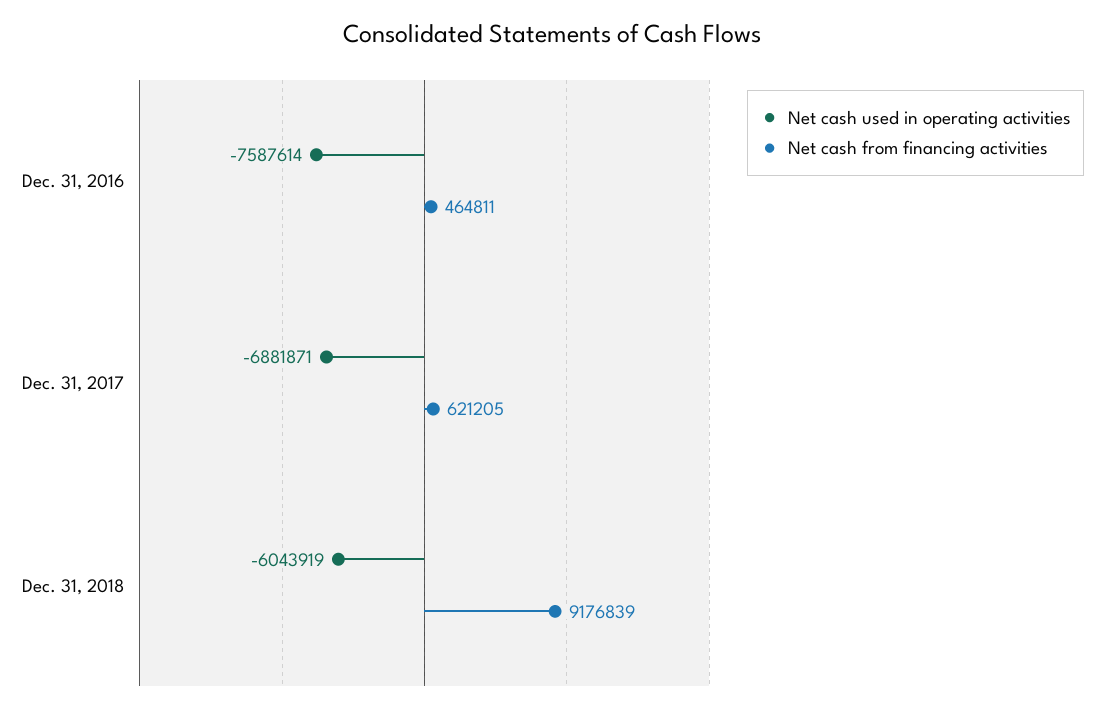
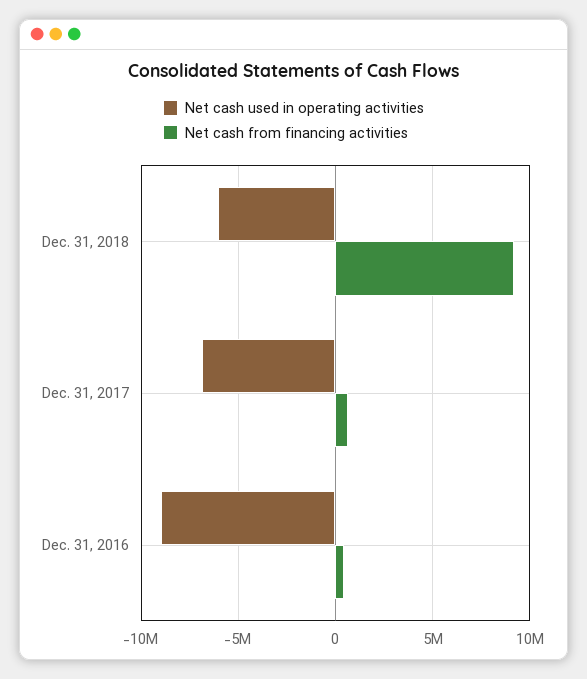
Net cash used in operating activities, Dec. 31, 2016: -7587614 -> -9000000

